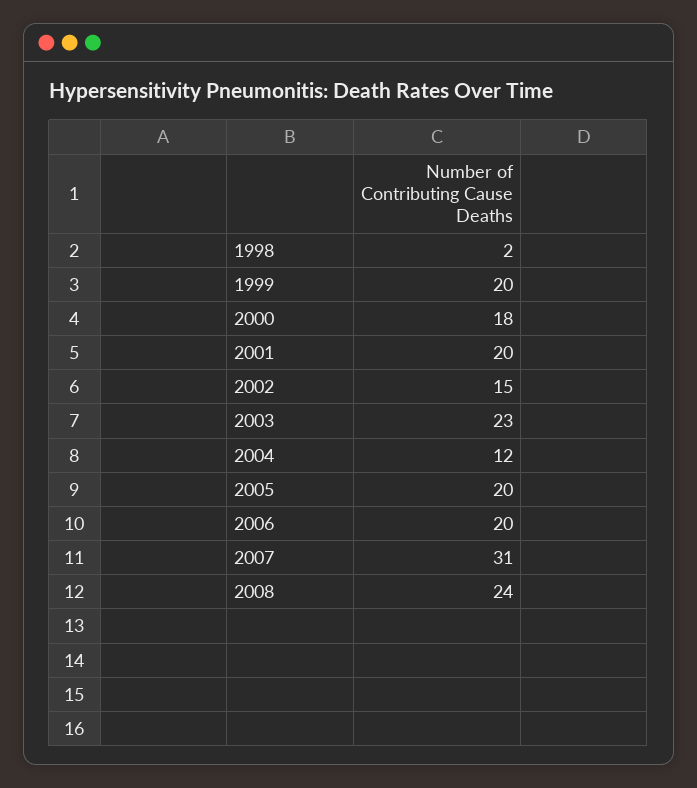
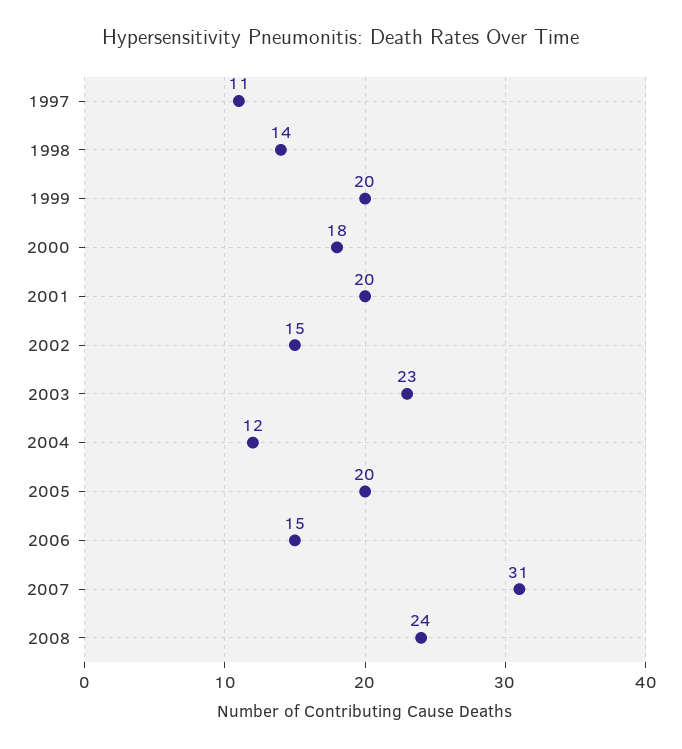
1998: 2 -> 14
2006: 20 -> 15
1997: none -> 11

